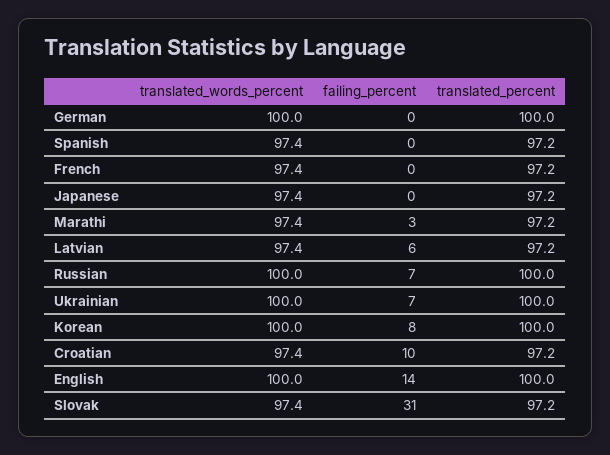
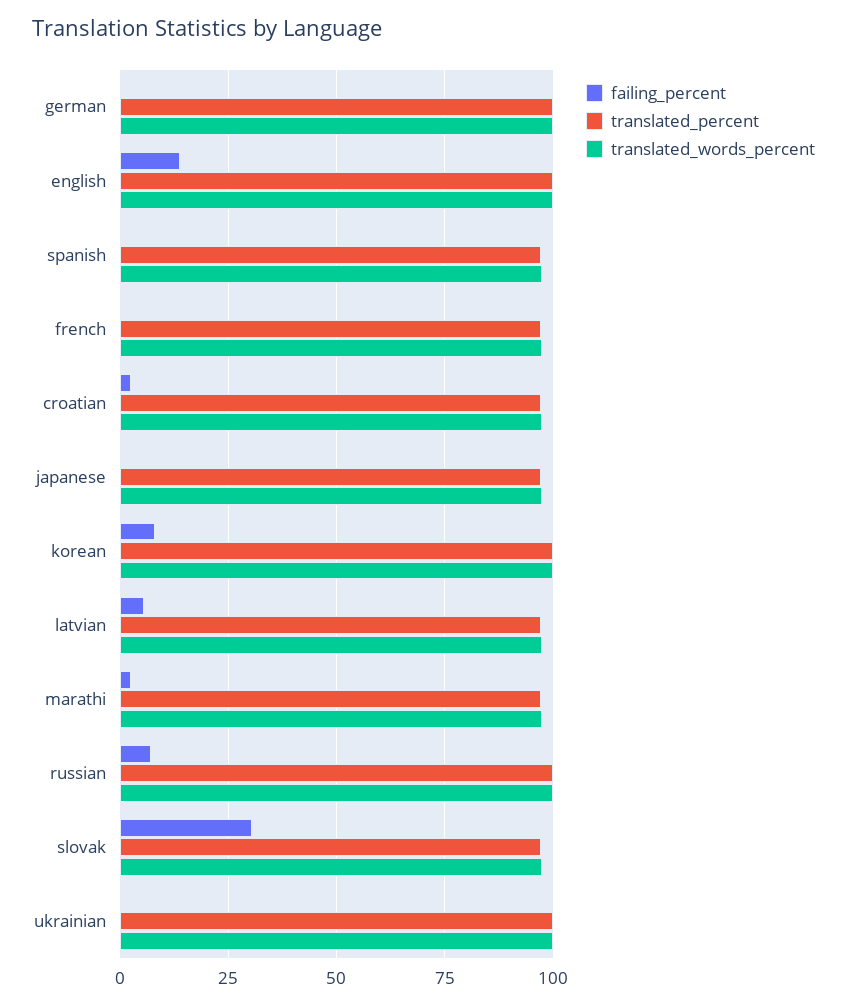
failing_percent, Ukrainian: 7 -> 0
failing_percent, Croatian: 10 -> 2.5

